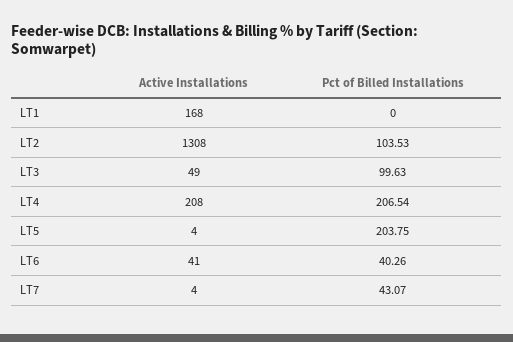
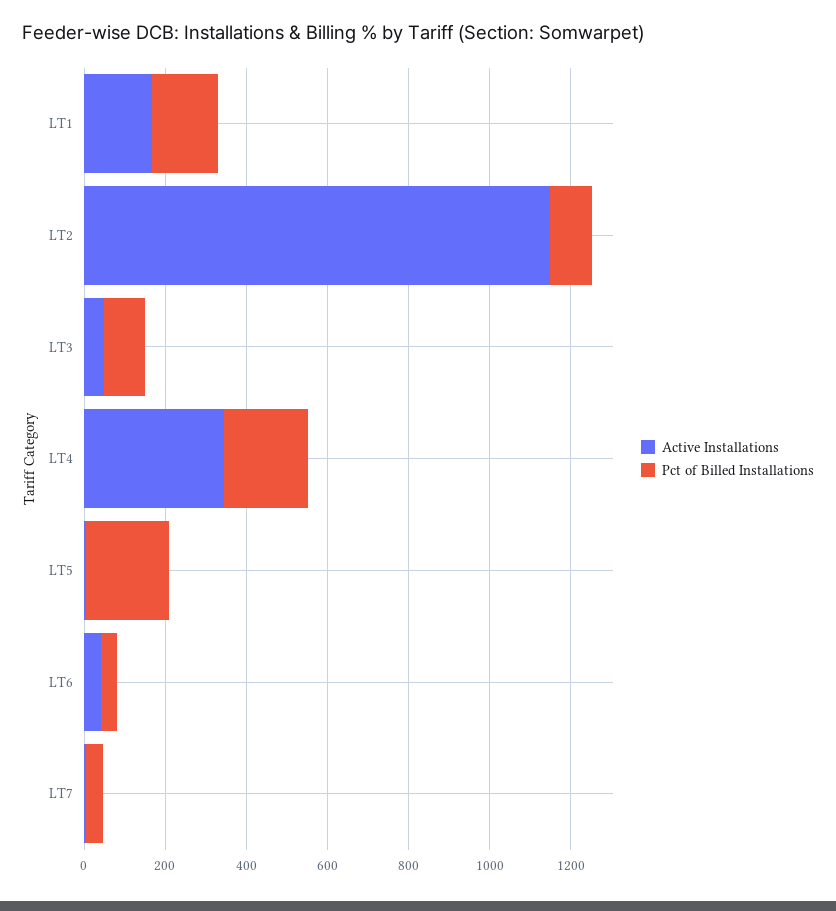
Pct of Billed Installations, LT1: 0 -> 150
Active Installations, LT2: 1308 -> 1150
Active Installations, LT4: 208 -> 350

